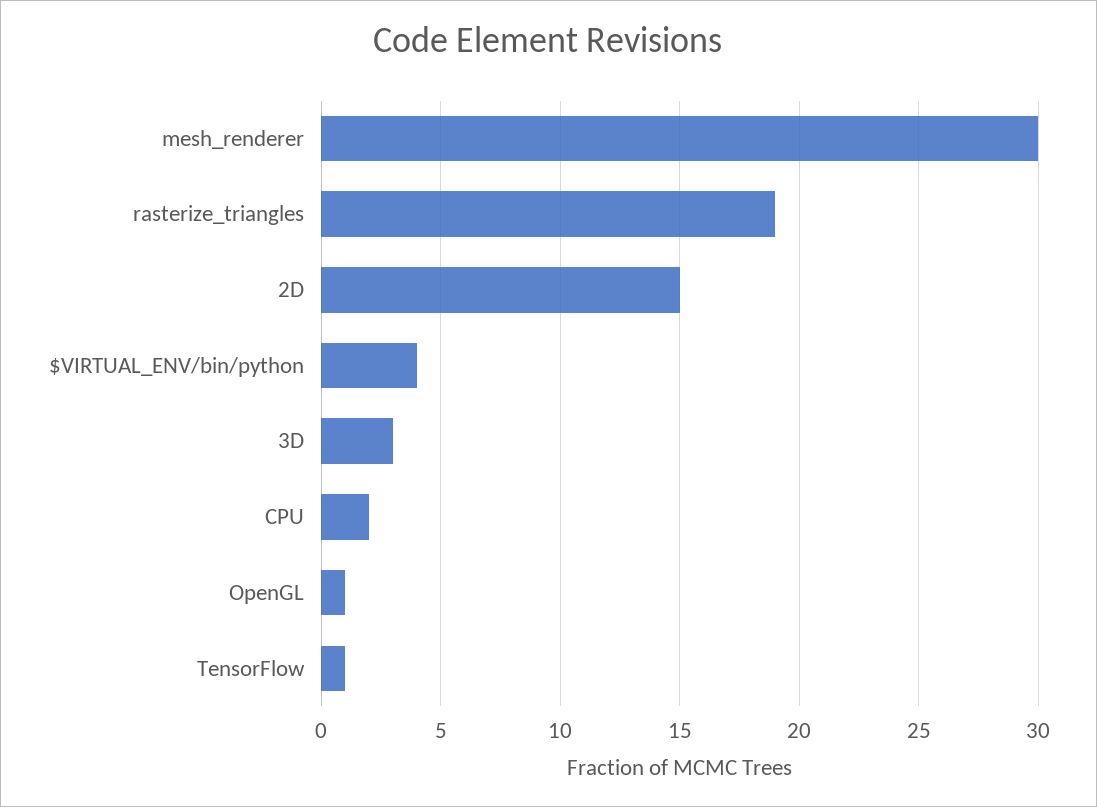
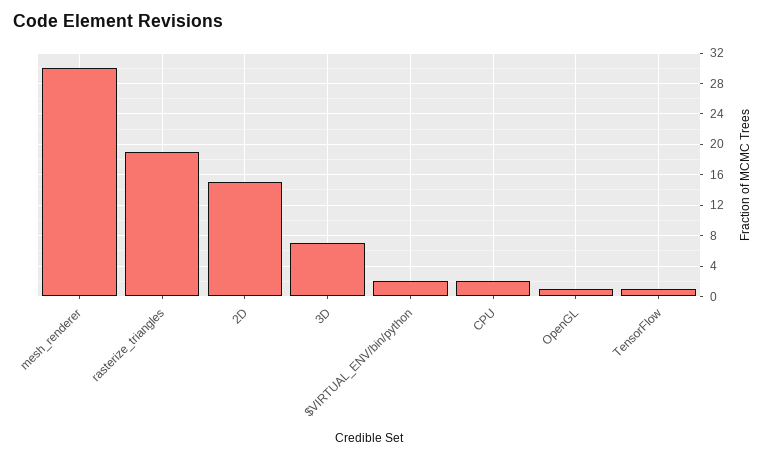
$VIRTUAL_ENV/bin/python: 4 -> 2
3D: 3 -> 7

